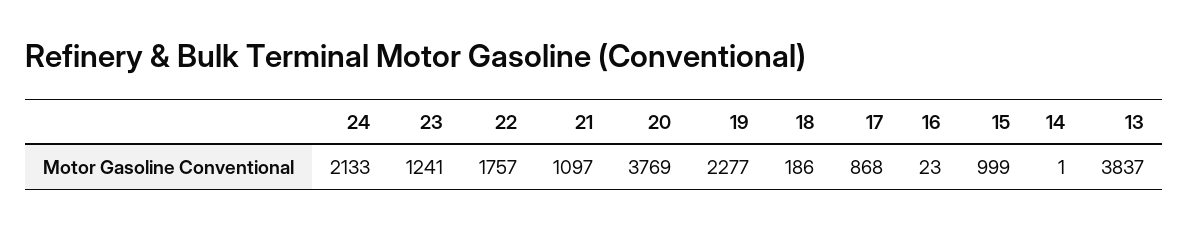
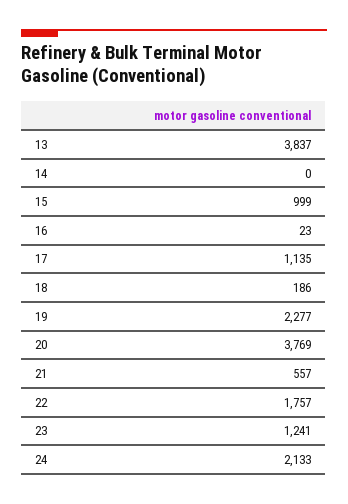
21: 1097 -> 557
17: 868 -> 1135
14: 1 -> 0

